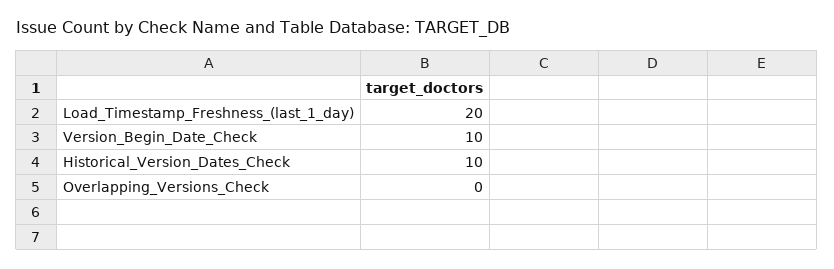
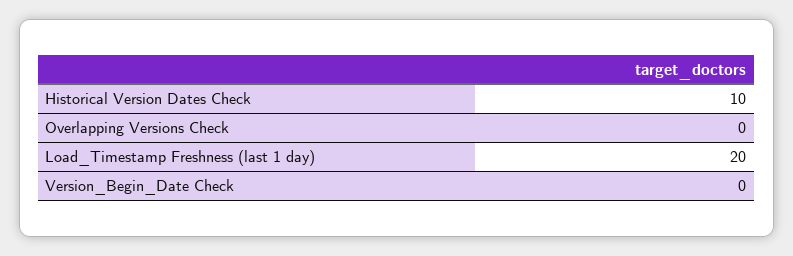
Version_Begin_Date_Check: 10 -> 0

